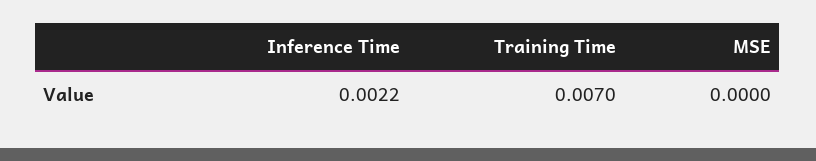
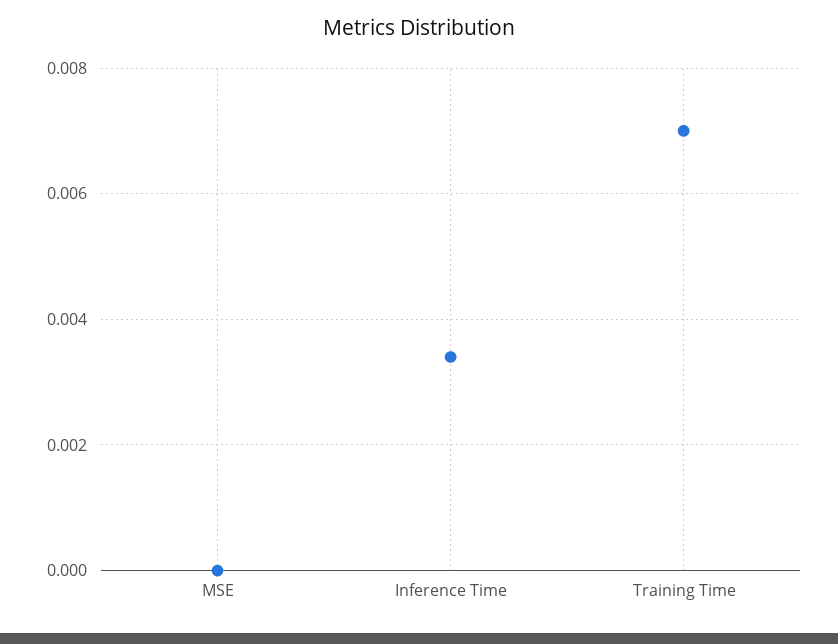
Inference Time: 0.0022 -> 0.0035

